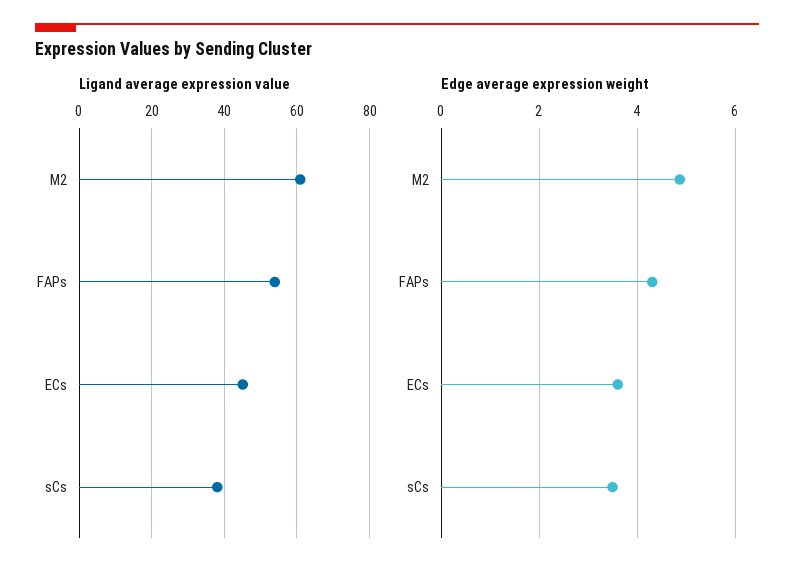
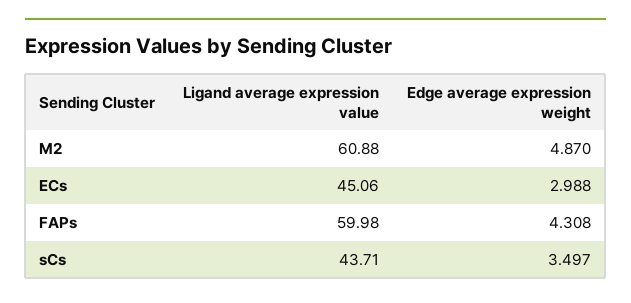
Ligand average expression value, FAPs: 54 -> 59.98
Ligand average expression value, sCs: 38 -> 43.71
Edge average expression weight, ECs: 3.6 -> 2.988

